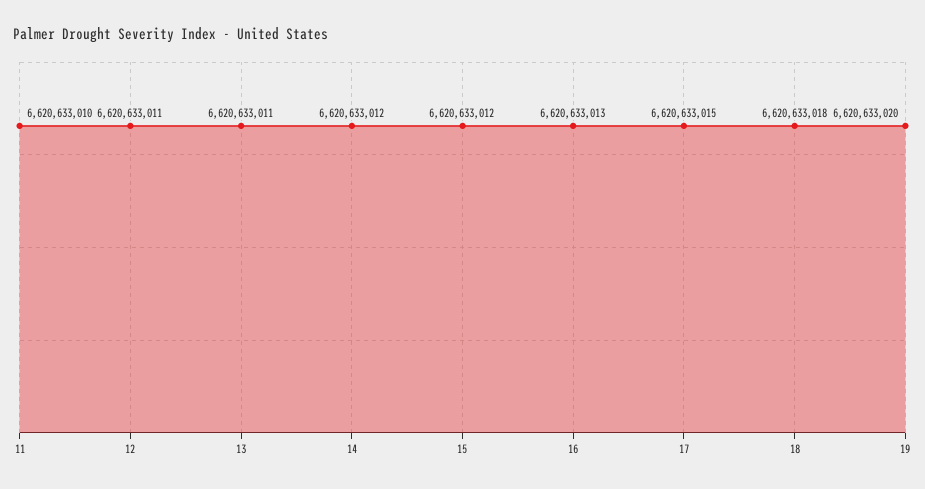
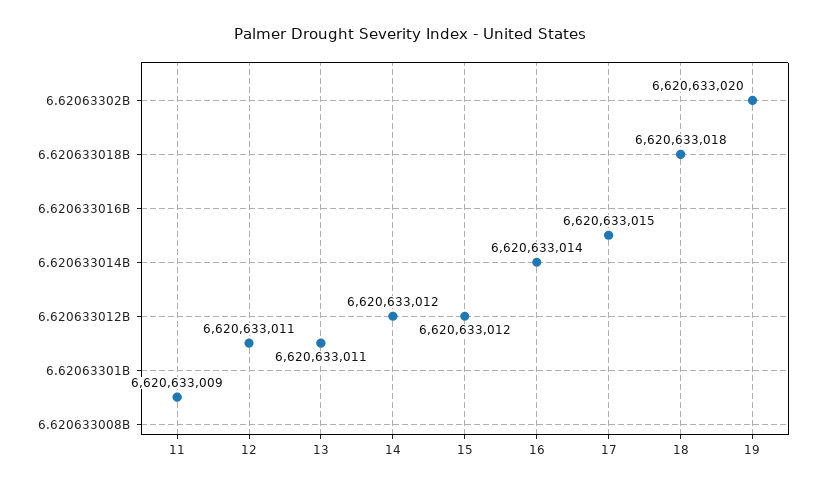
11: 6620633010 -> 6620633009
16: 6620633013 -> 6620633014

